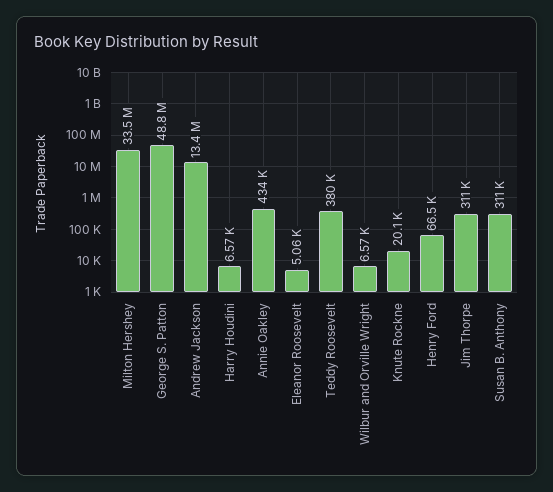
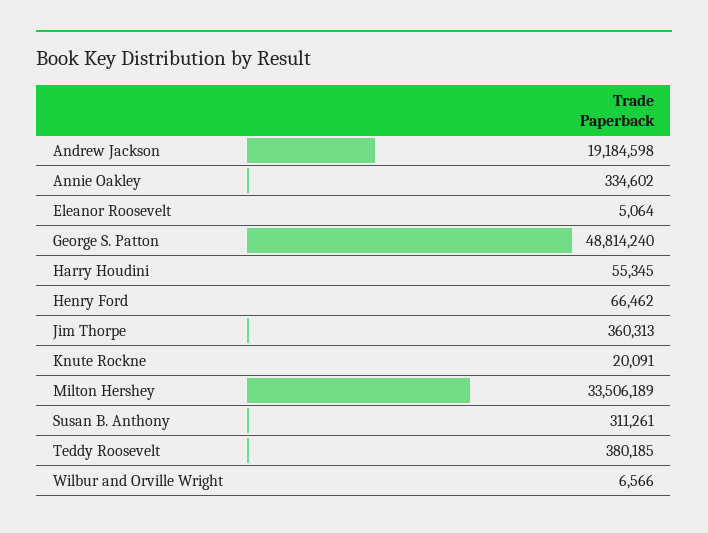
Andrew Jackson: 13400000 -> 19184598
Harry Houdini: 6570 -> 55345
Annie Oakley: 434000 -> 334602
Jim Thorpe: 311000 -> 360313

